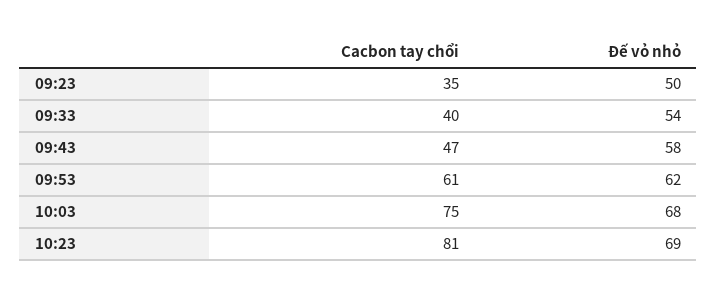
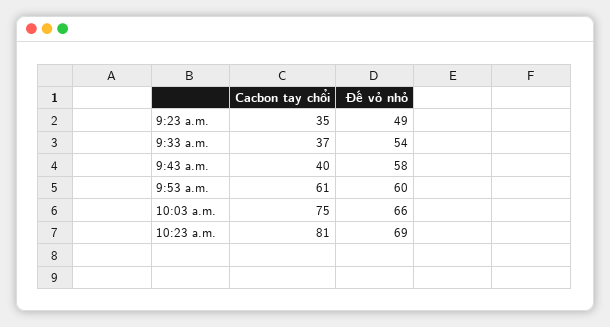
Đế vỏ nhỏ, 09:23: 50 -> 49
Cacbon tay chổi, 09:33: 40 -> 37
Cacbon tay chổi, 09:43: 47 -> 40
Đế vỏ nhỏ, 09:53: 62 -> 60
Đế vỏ nhỏ, 10:03: 68 -> 66

